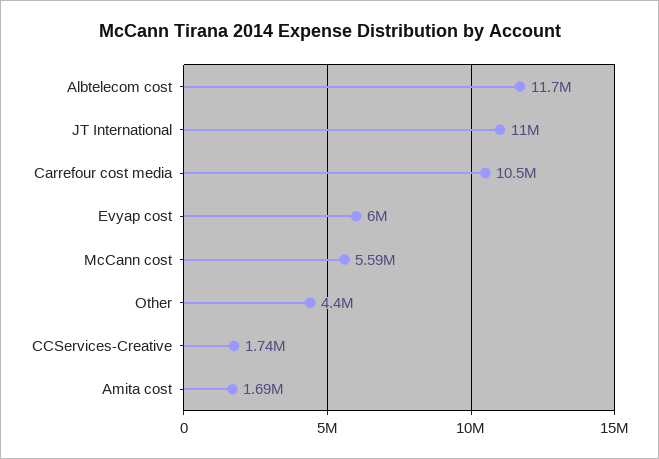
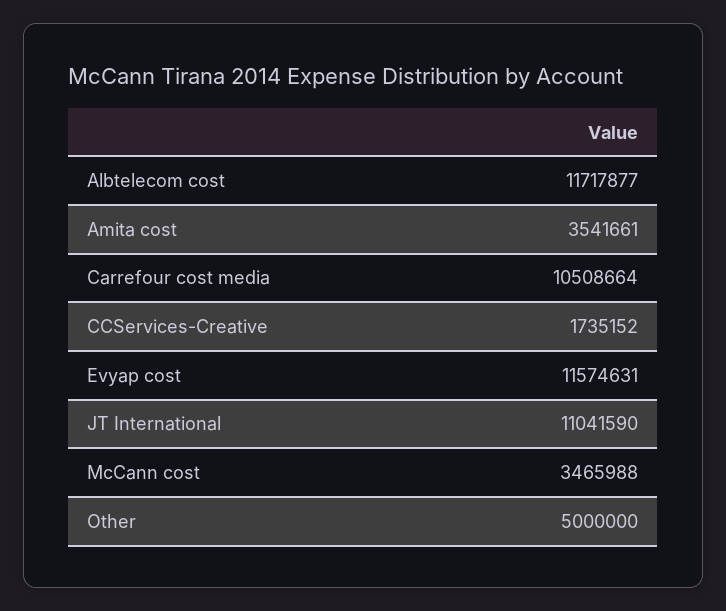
Evyap cost: 6000000 -> 11574631
McCann cost: 5590000 -> 3465988
Other: 4400000 -> 5000000
Amita cost: 1690000 -> 3541661

